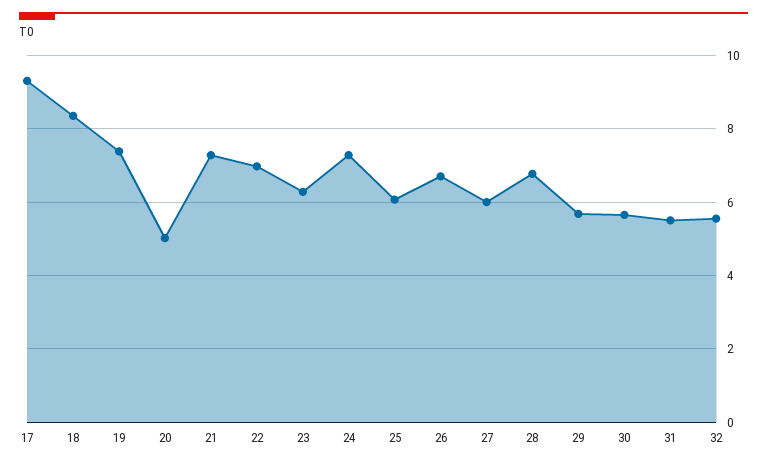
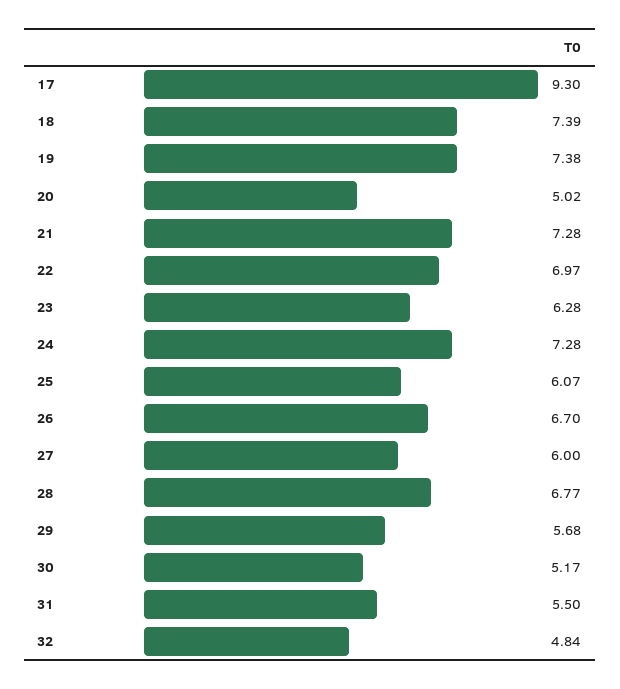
18: 8.4 -> 7.39
30: 5.6 -> 5.17
32: 5.6 -> 4.84

